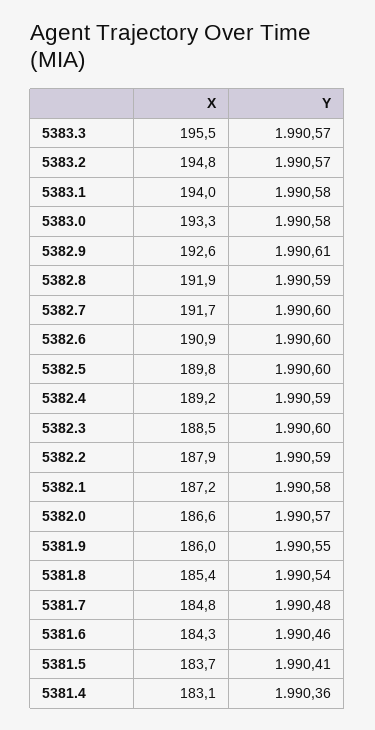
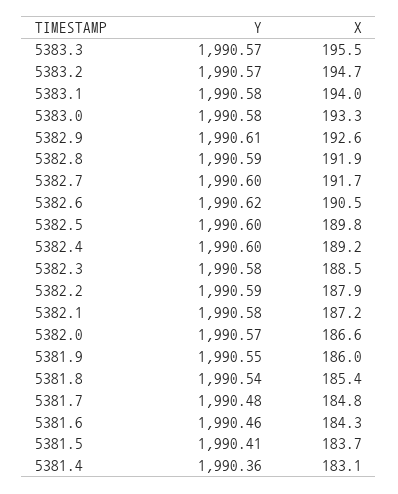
X, 5383.2: 194.8 -> 194.7
X, 5382.6: 190.9 -> 190.5
Y, 5382.6: 1990.6 -> 1990.62
Y, 5382.4: 1990.59 -> 1990.6
Y, 5382.3: 1990.6 -> 1990.58

